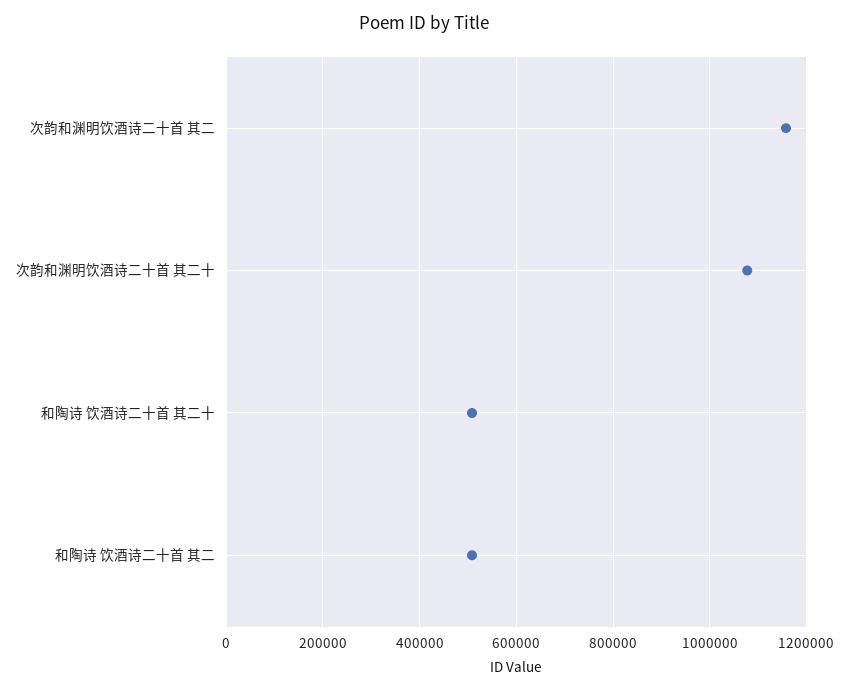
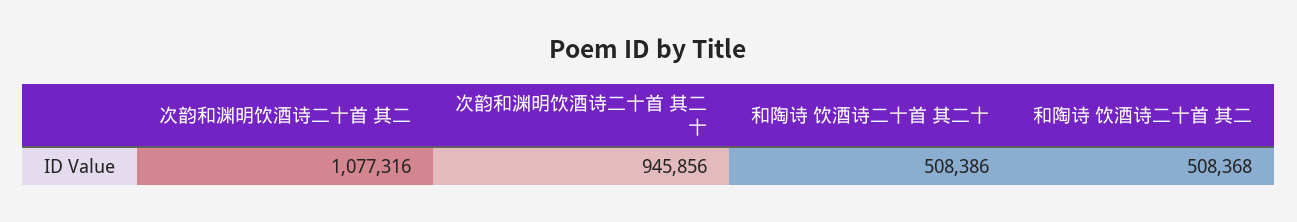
次韵和渊明饮酒诗二十首 其二: 1160000 -> 1077316
次韵和渊明饮酒诗二十首 其二十: 1080000 -> 945856

